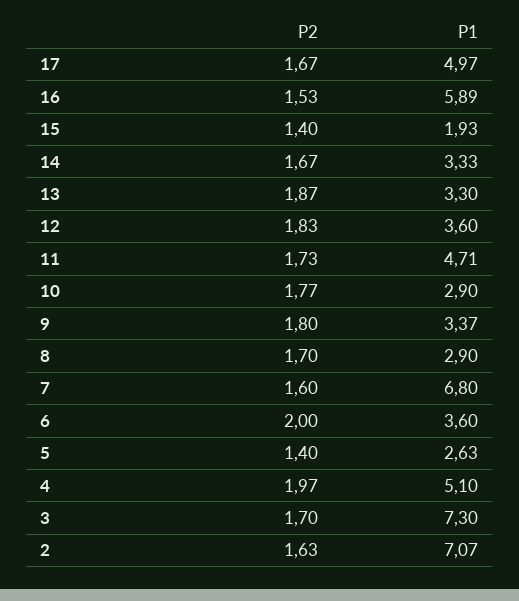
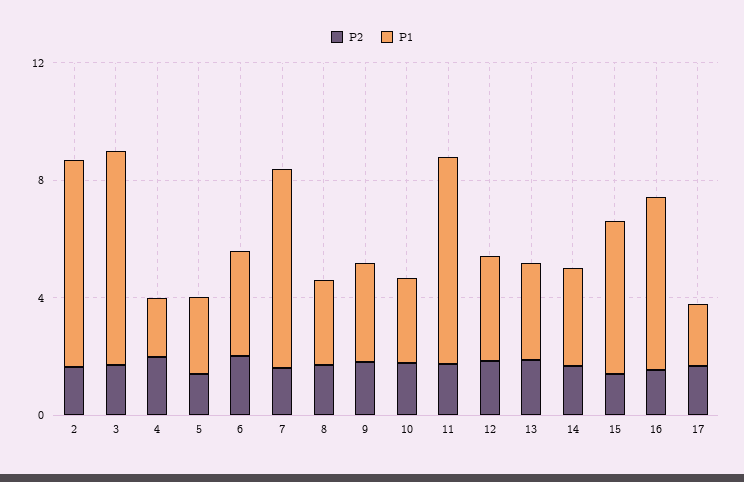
P1, 17: 4.97 -> 2
P1, 15: 1.93 -> 5
P1, 11: 4.71 -> 7
P1, 4: 5.1 -> 2

